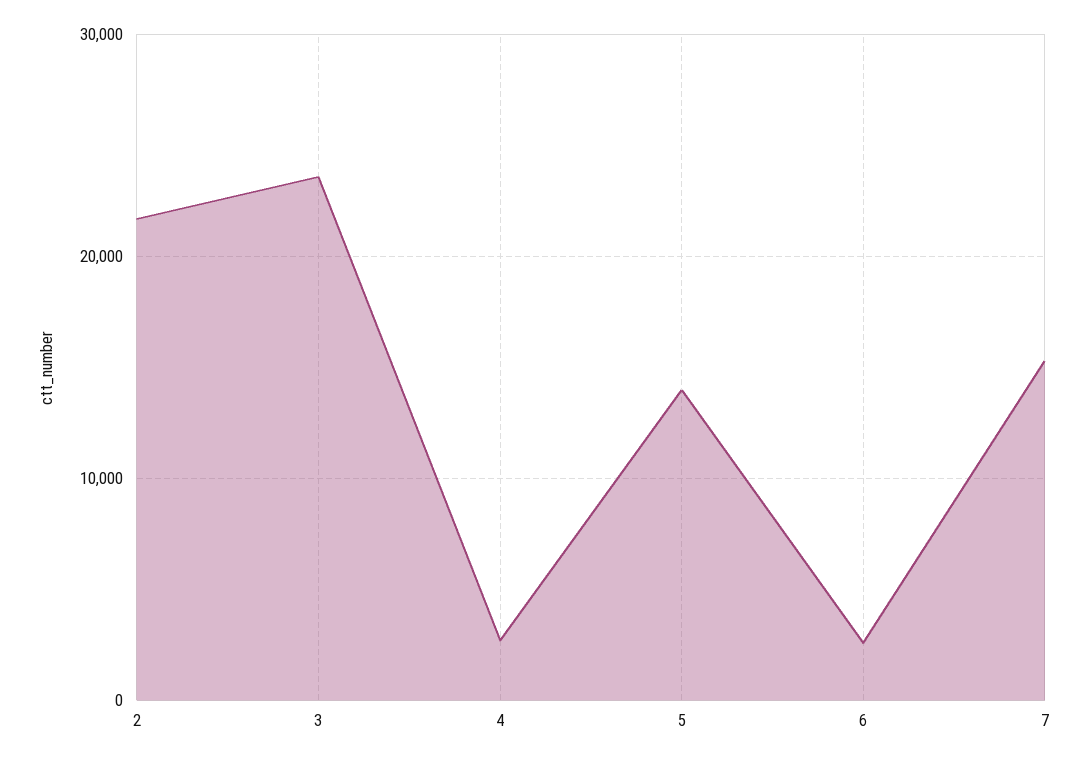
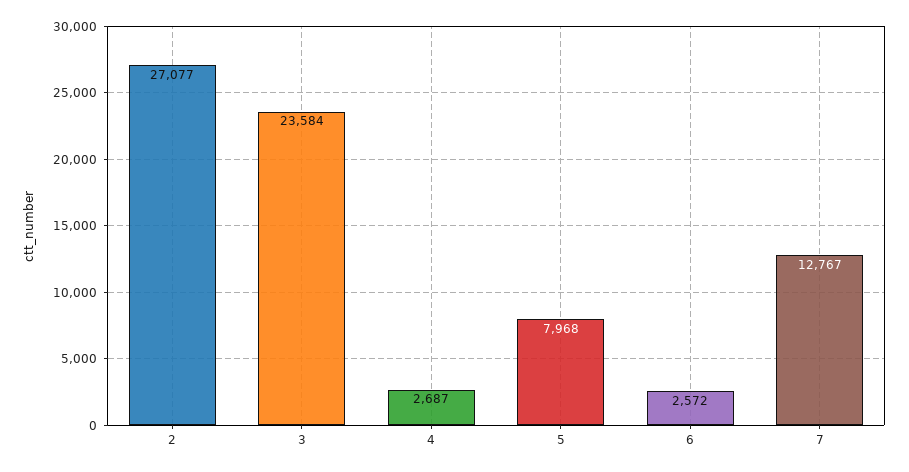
2: 22000 -> 27077
5: 14000 -> 7968
7: 15000 -> 12767

